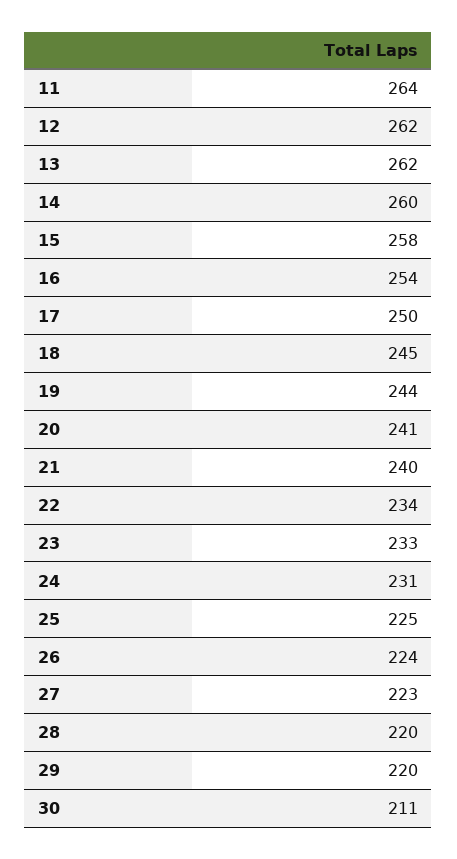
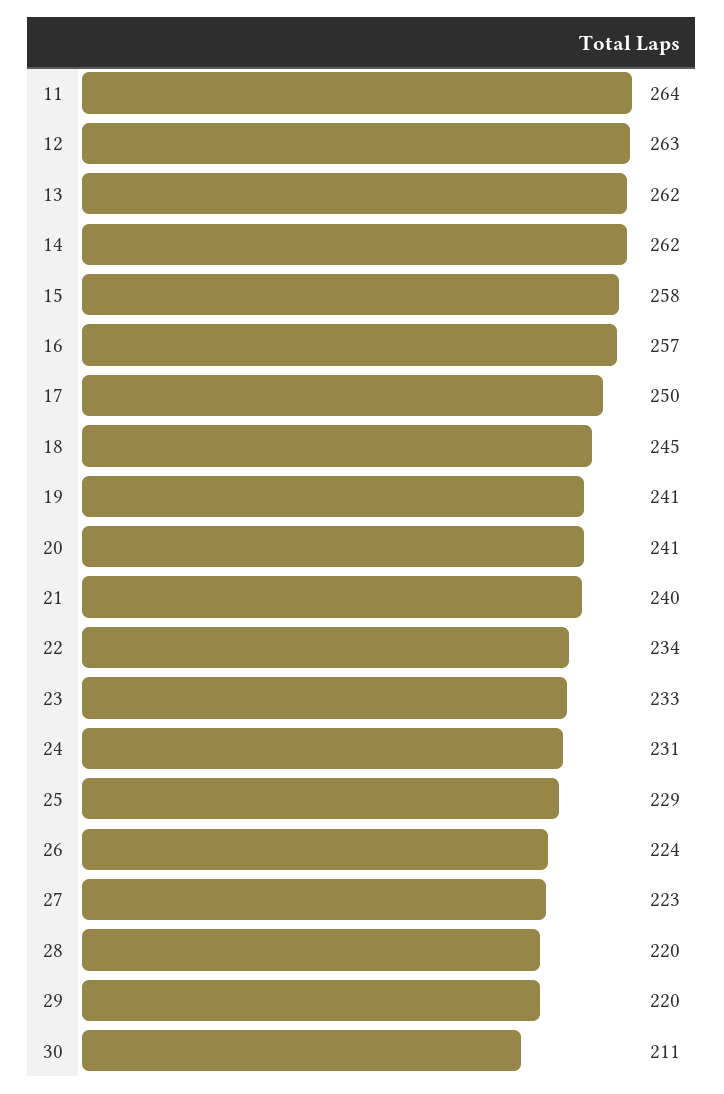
12: 262 -> 263
14: 260 -> 262
16: 254 -> 257
19: 244 -> 241
25: 225 -> 229

